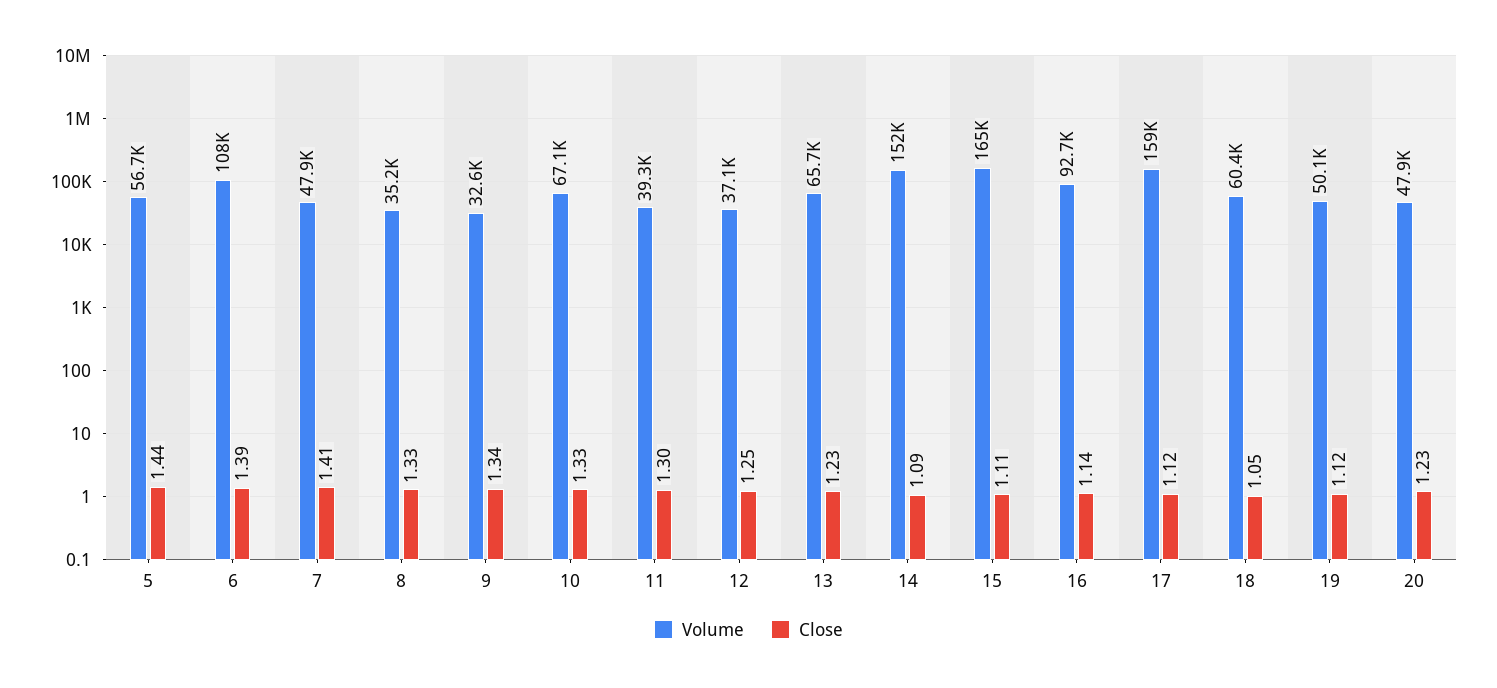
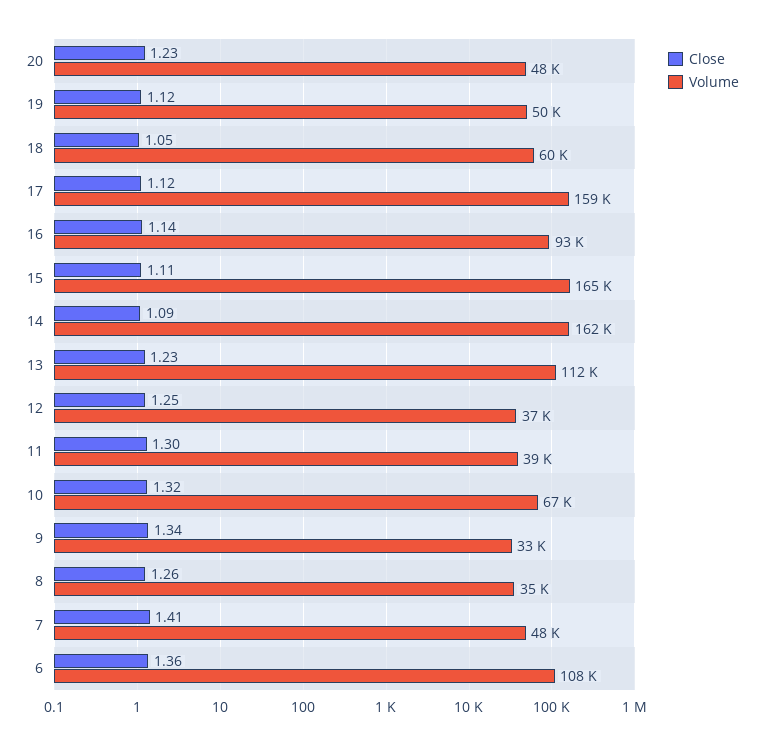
Volume, 5: 56700 -> none
Close, 5: 1.44 -> none
Close, 6: 1.39 -> 1.36
Close, 8: 1.33 -> 1.26
Close, 10: 1.33 -> 1.32
Volume, 13: 65700 -> 112000
Volume, 14: 152000 -> 162000

